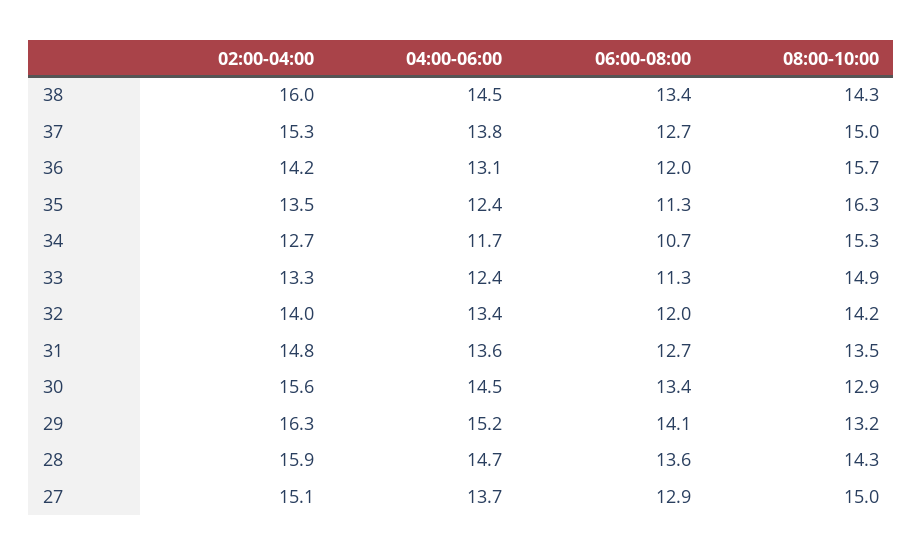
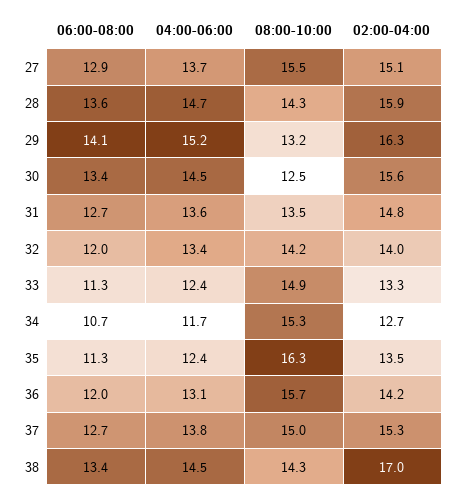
02:00-04:00, 38: 16 -> 17
08:00-10:00, 30: 12.9 -> 12.5
08:00-10:00, 27: 15 -> 15.5

